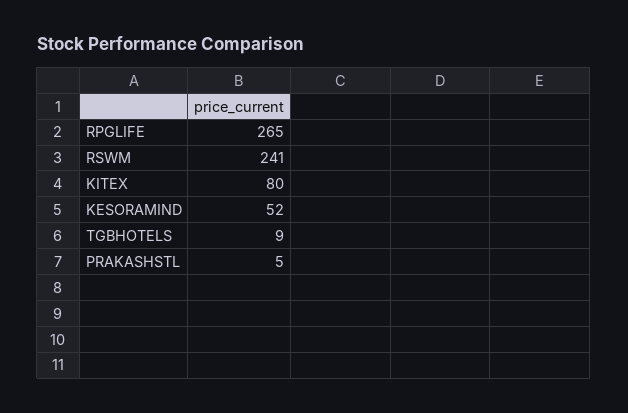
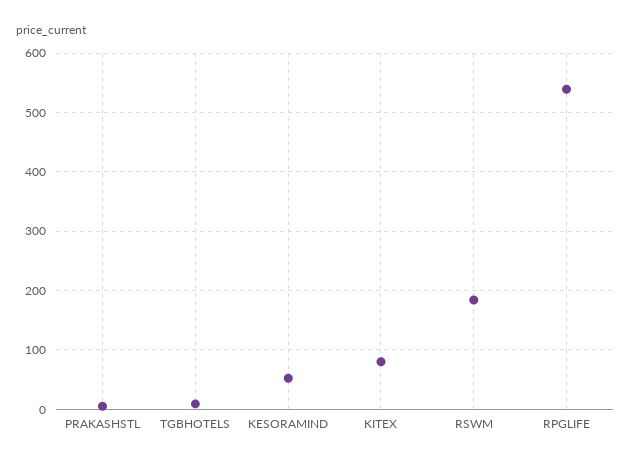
RPGLIFE: 265 -> 540
RSWM: 241 -> 180

